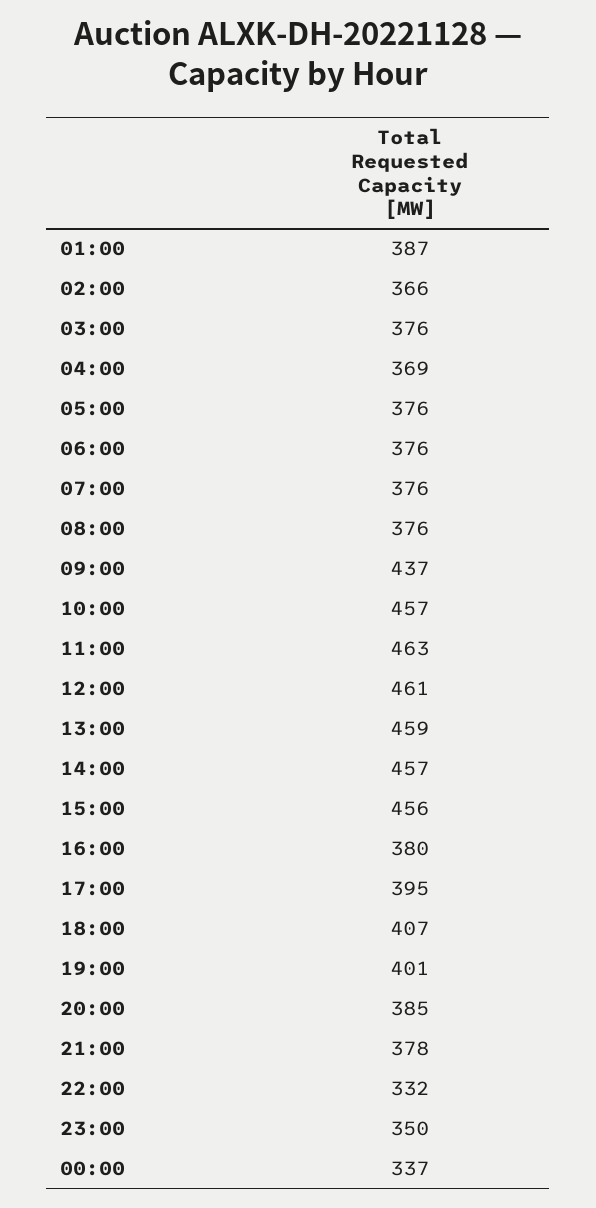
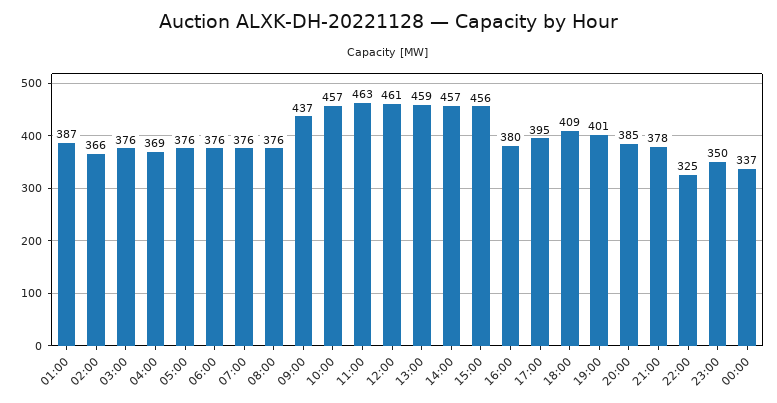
18:00: 407 -> 409
22:00: 332 -> 325

